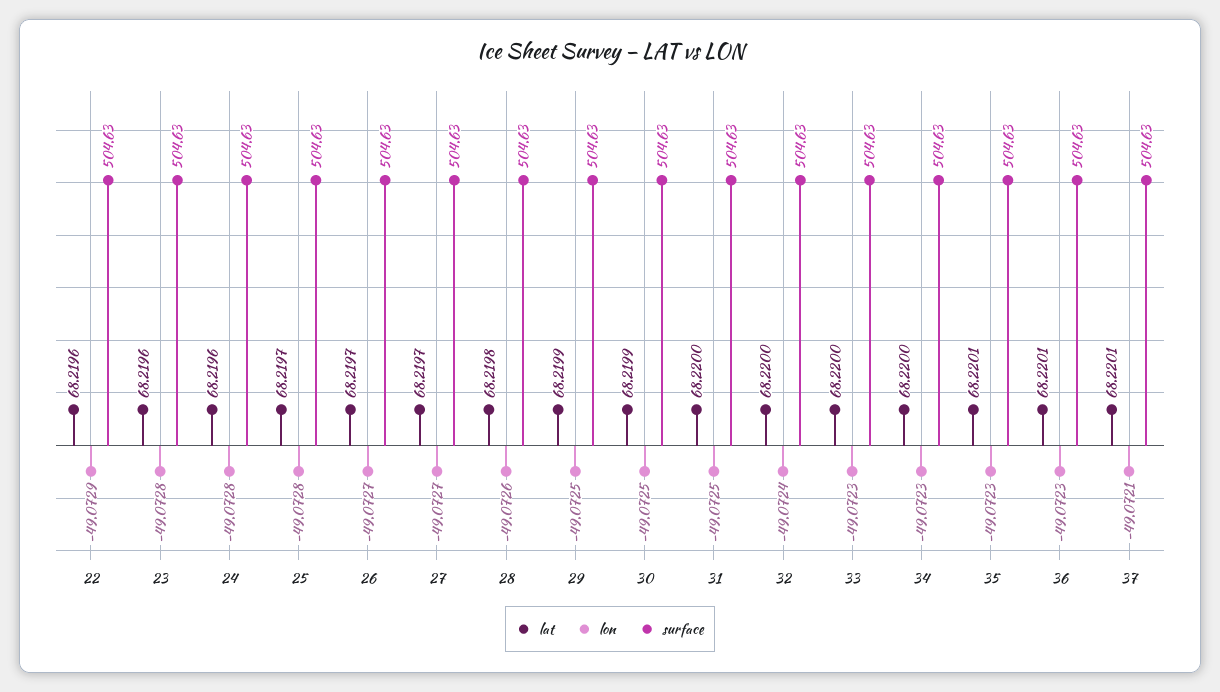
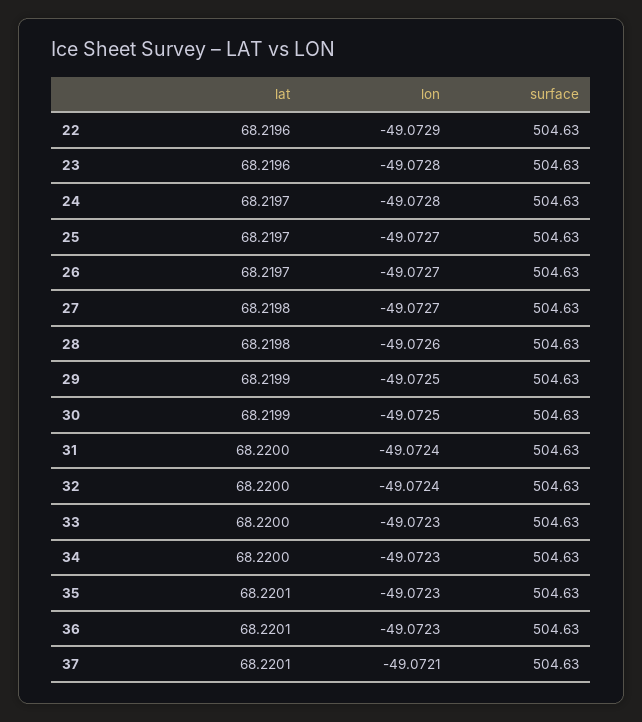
lat, 24: 68.2196 -> 68.2197
lon, 25: -49.0728 -> -49.0727
lat, 27: 68.2197 -> 68.2198
lon, 31: -49.0725 -> -49.0724

